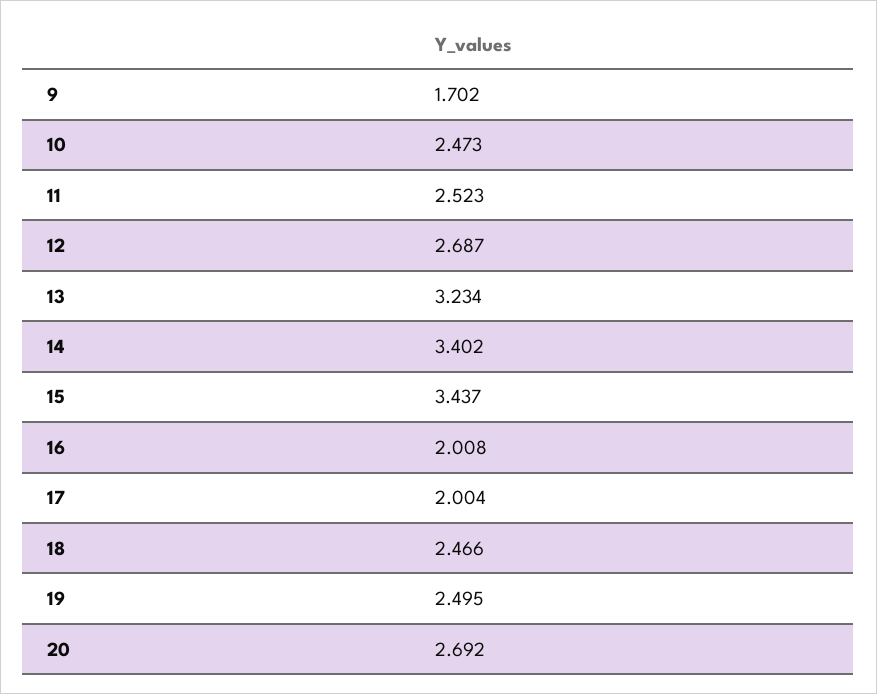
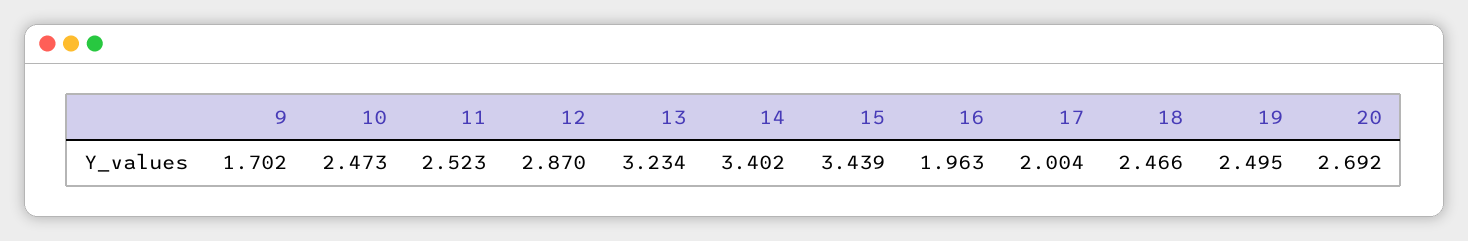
12: 2.687 -> 2.87
15: 3.437 -> 3.439
16: 2.008 -> 1.963

